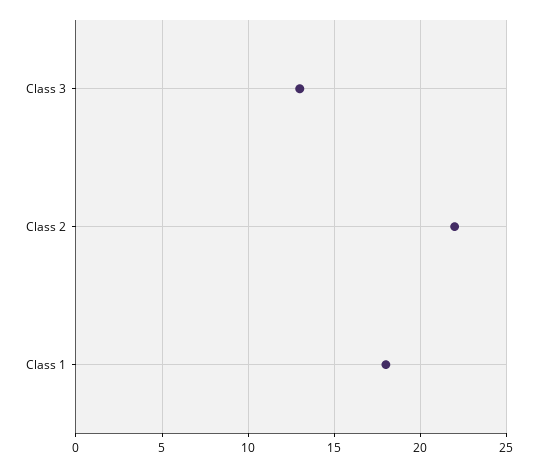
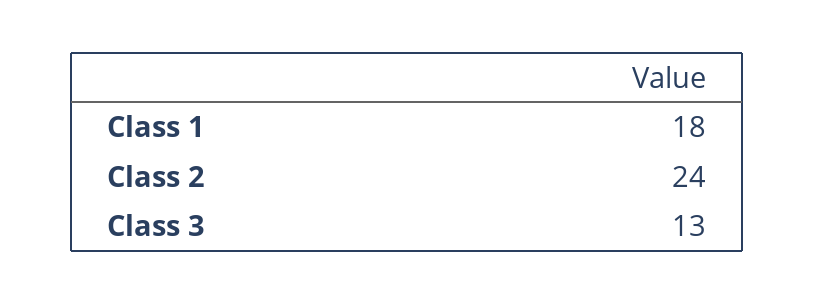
Class 2: 22 -> 24

